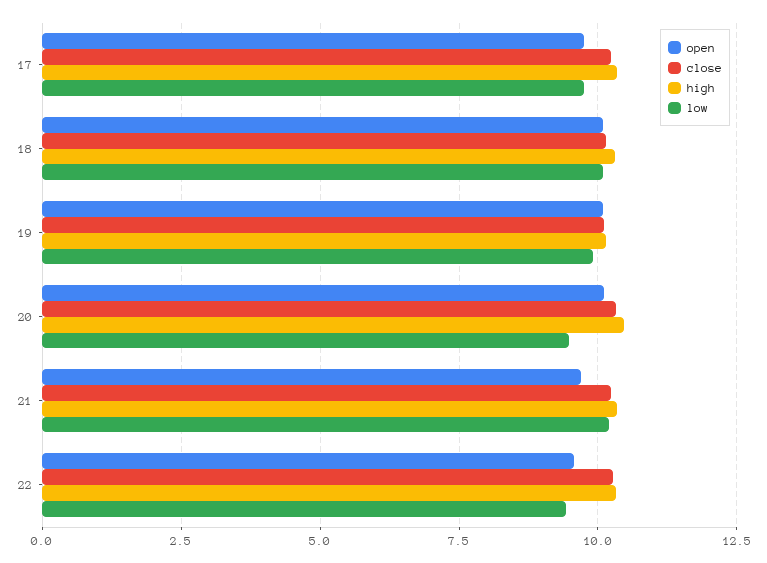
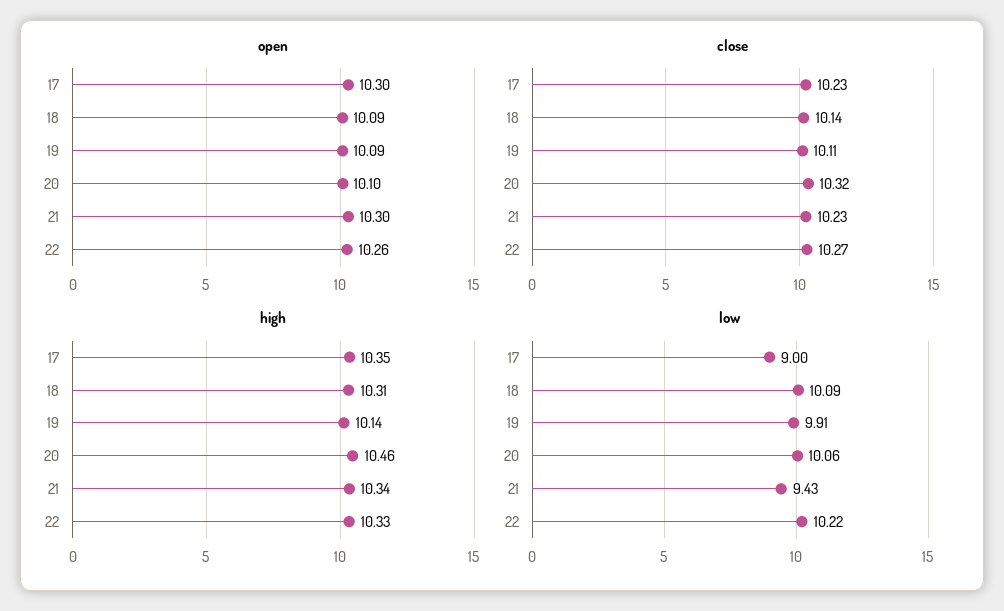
open, 17: 9.75 -> 10.3
low, 17: 9.75 -> 9
low, 20: 9.5 -> 10.06
open, 21: 9.75 -> 10.3
low, 21: 10.25 -> 9.43
open, 22: 9.5 -> 10.26
low, 22: 9.5 -> 10.22

